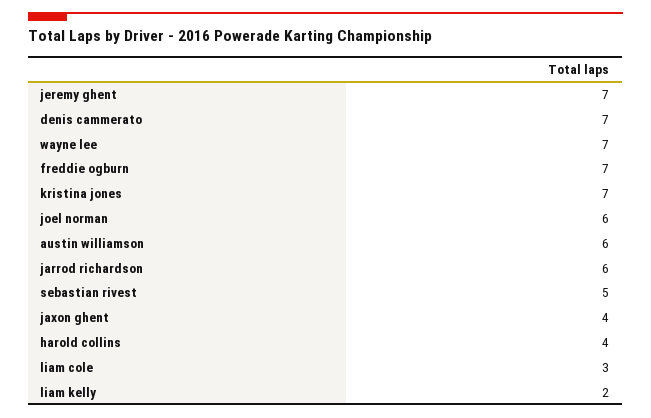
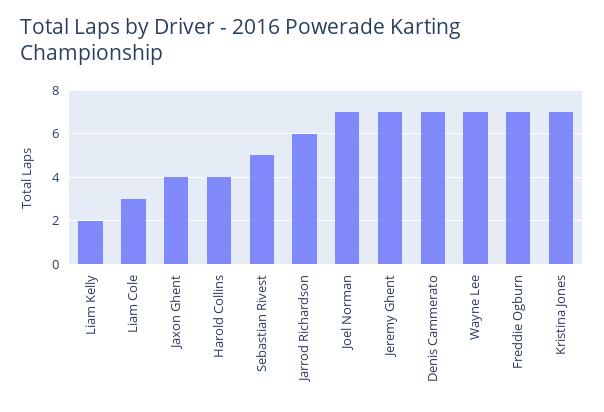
joel norman: 6 -> 7
austin williamson: 6 -> none

